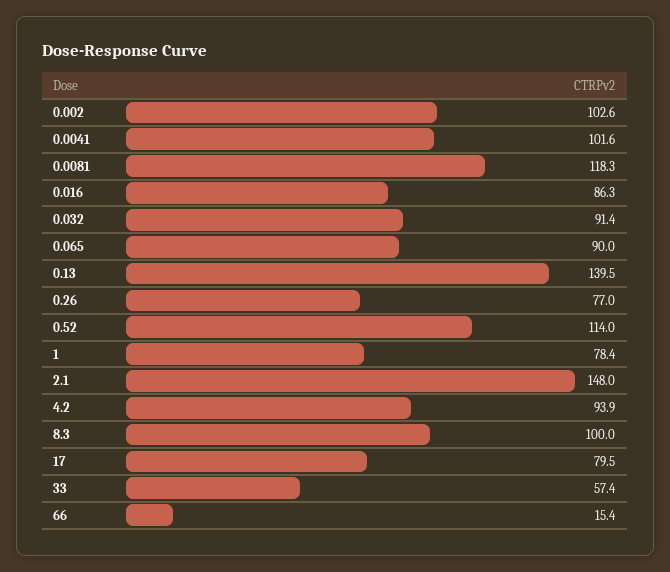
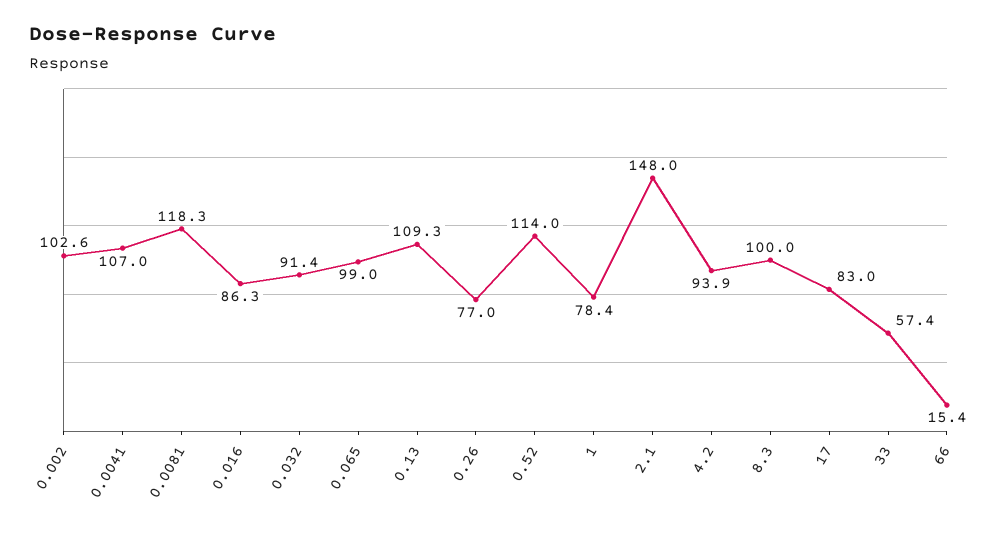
0.0041: 101.6 -> 107
0.065: 90 -> 99
0.13: 139.5 -> 109.3
17: 79.5 -> 83

